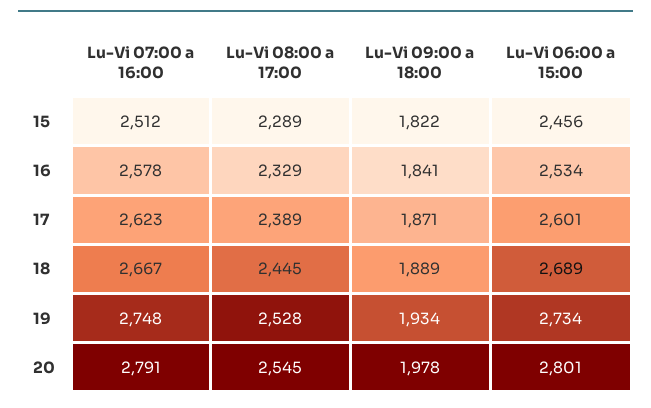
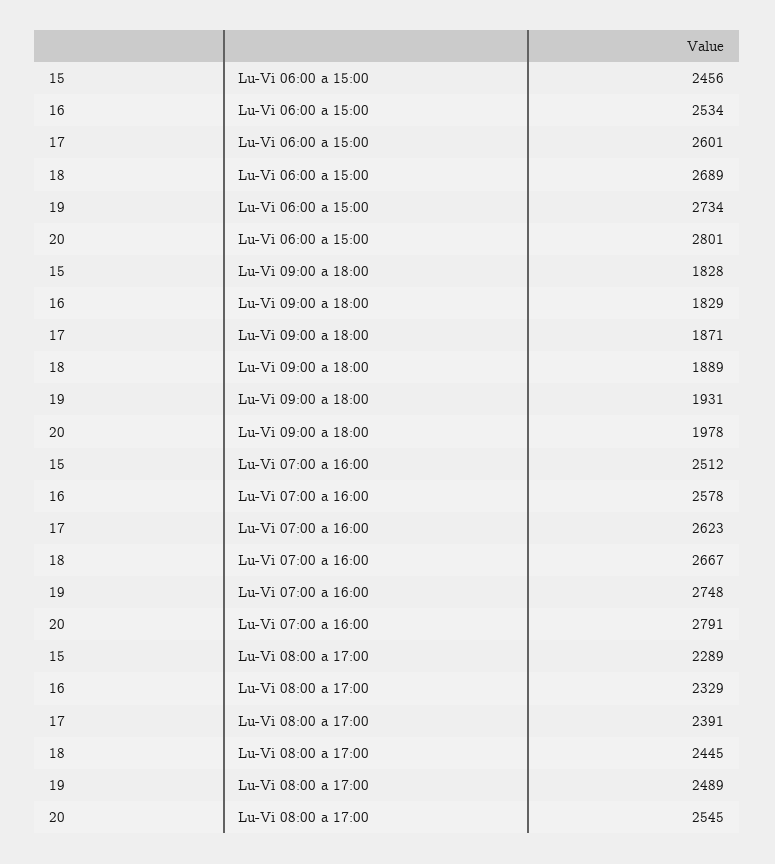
Lu-Vi 09:00 a 18:00, 15: 1822 -> 1828
Lu-Vi 09:00 a 18:00, 16: 1841 -> 1829
Lu-Vi 08:00 a 17:00, 17: 2389 -> 2391
Lu-Vi 08:00 a 17:00, 19: 2528 -> 2489
Lu-Vi 09:00 a 18:00, 19: 1934 -> 1931

